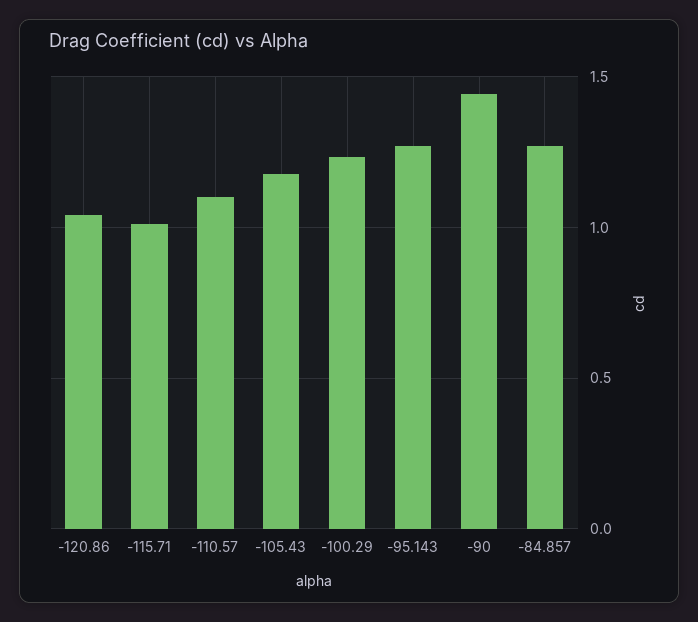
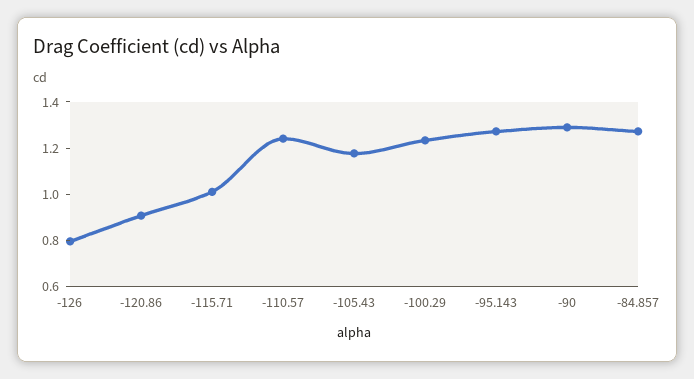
-120.86: 1.05 -> 0.9
-110.57: 1.1 -> 1.25
-90: 1.45 -> 1.3
-126: none -> 0.8

